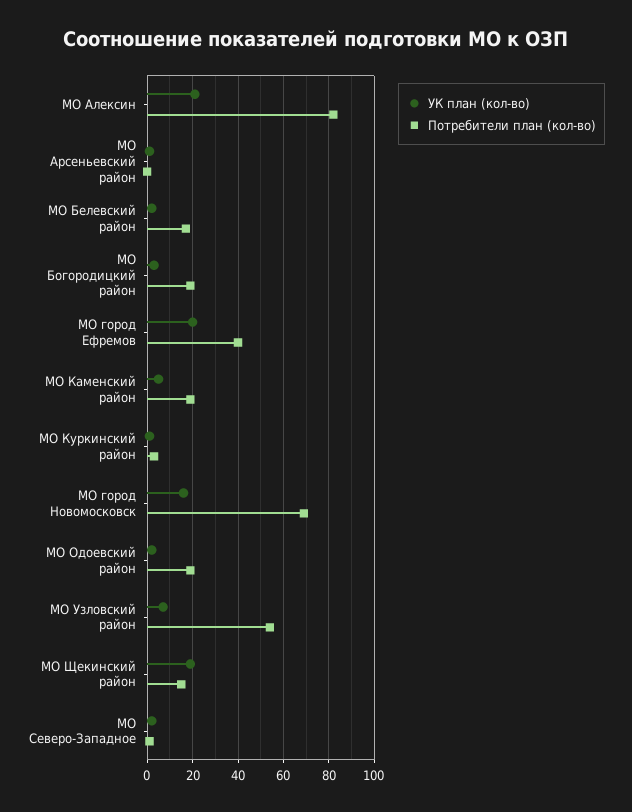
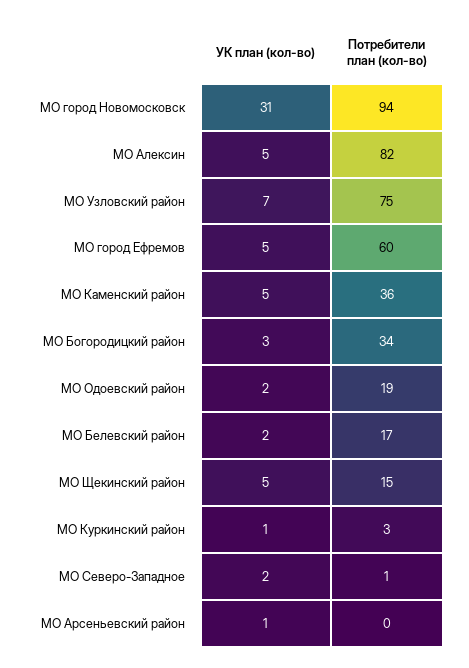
УК план (кол-во), МО Алексин: 20 -> 5
Потребители план (кол-во), МО Богородицкий район: 20 -> 34
УК план (кол-во), МО город Ефремов: 20 -> 5
Потребители план (кол-во), МО город Ефремов: 40 -> 60
Потребители план (кол-во), МО Каменский район: 20 -> 36
УК план (кол-во), МО город Новомосковск: 15 -> 31
Потребители план (кол-во), МО город Новомосковск: 70 -> 94
Потребители план (кол-во), МО Узловский район: 55 -> 75
УК план (кол-во), МО Щекинский район: 20 -> 5

